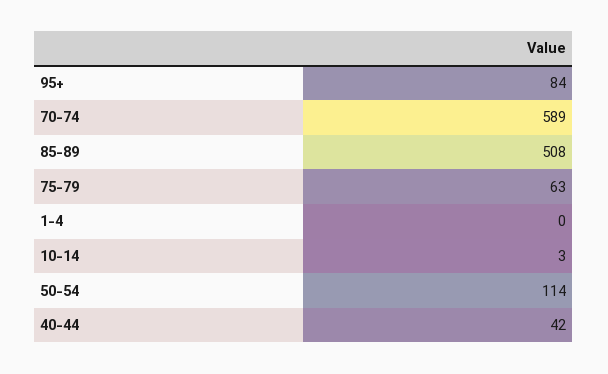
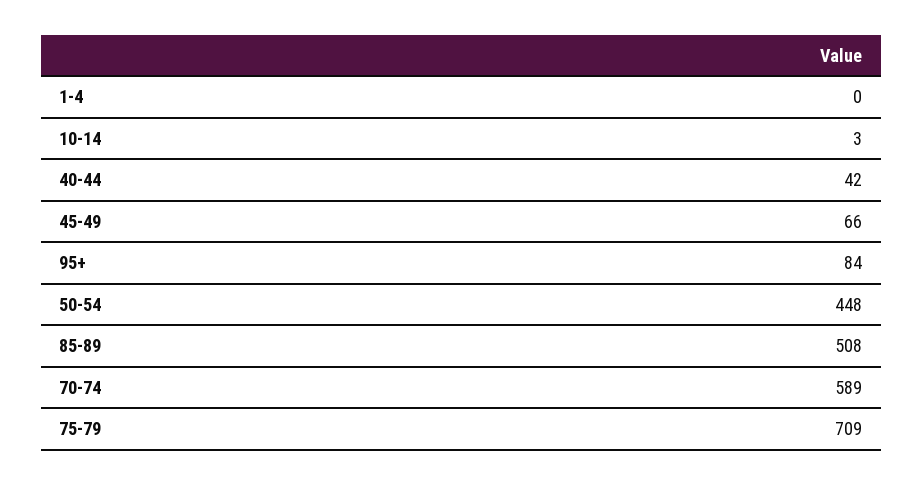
75-79: 63 -> 709
50-54: 114 -> 448
45-49: none -> 66

